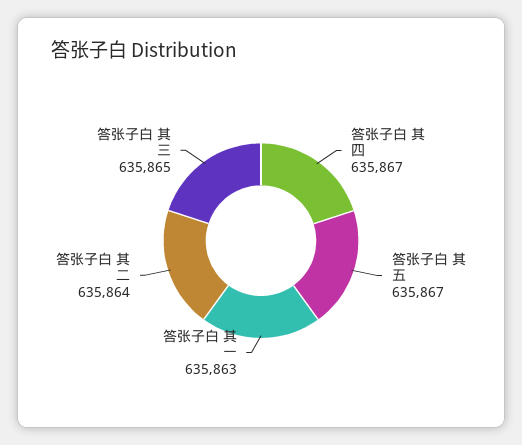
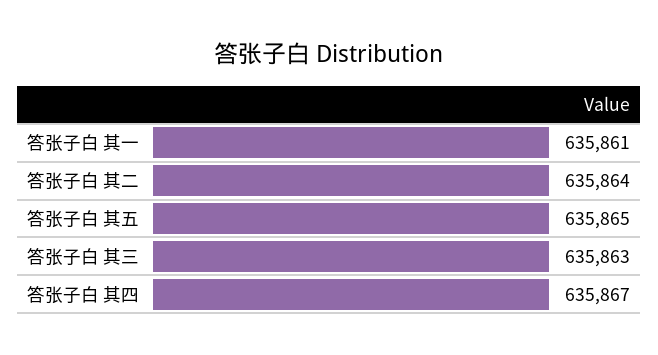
答张子白 其五: 635867 -> 635865
答张子白 其一: 635863 -> 635861
答张子白 其三: 635865 -> 635863

